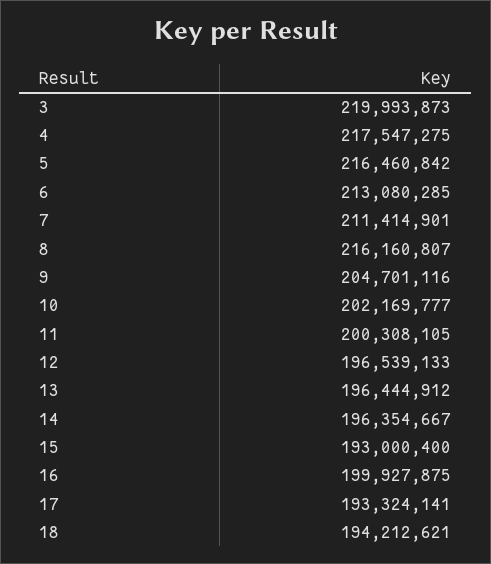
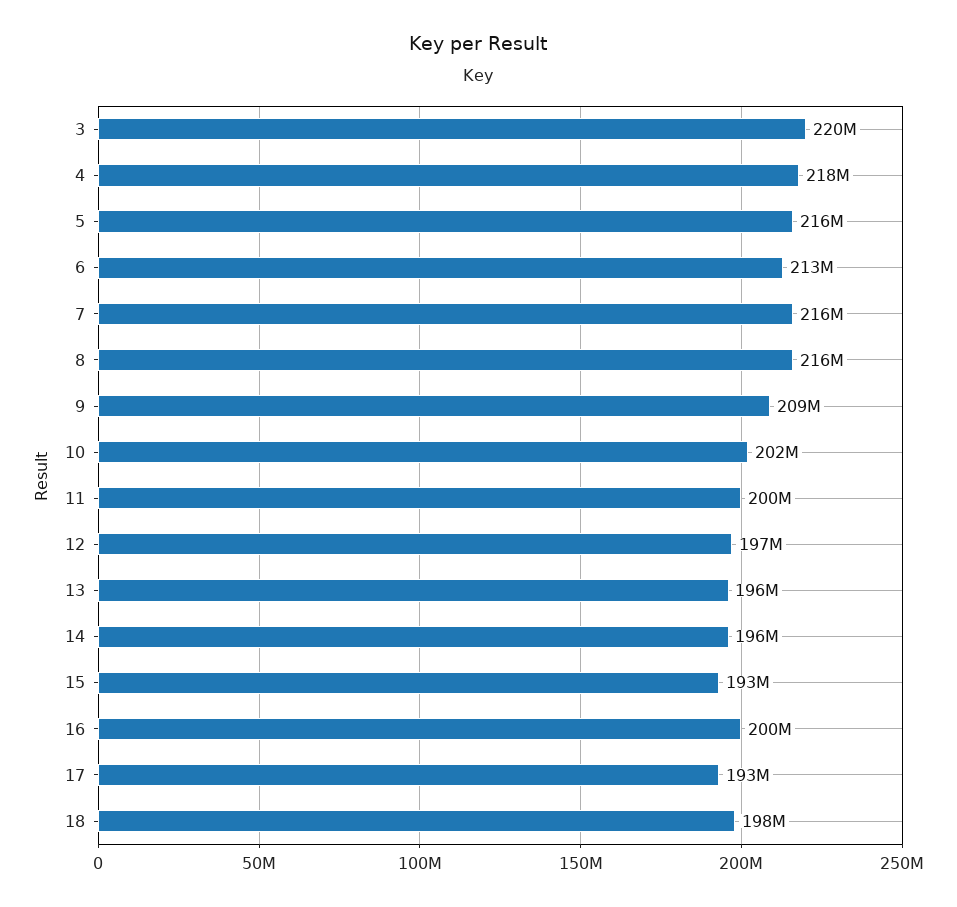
7: 211414901 -> 216000000
9: 204701116 -> 209000000
18: 194212621 -> 198000000

